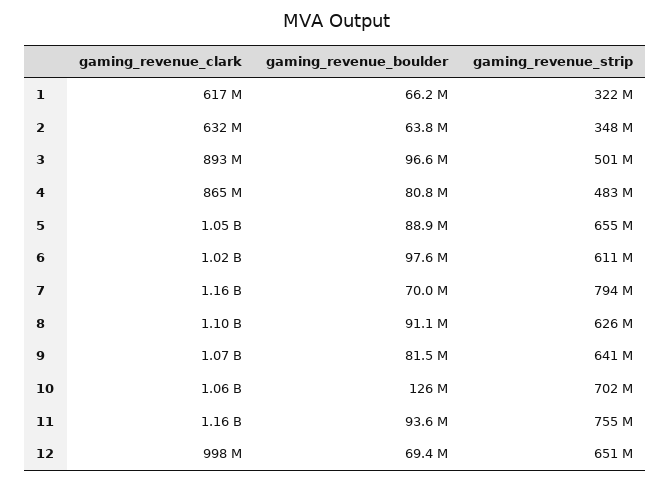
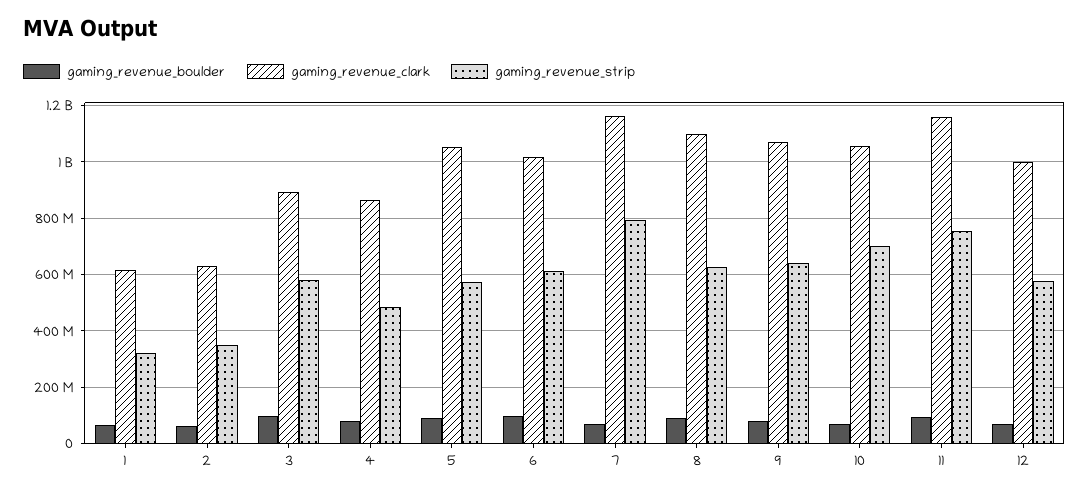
gaming_revenue_strip, 3: 501000000 -> 575000000
gaming_revenue_strip, 5: 655000000 -> 575000000
gaming_revenue_boulder, 10: 126000000 -> 75000000
gaming_revenue_strip, 12: 651000000 -> 575000000

